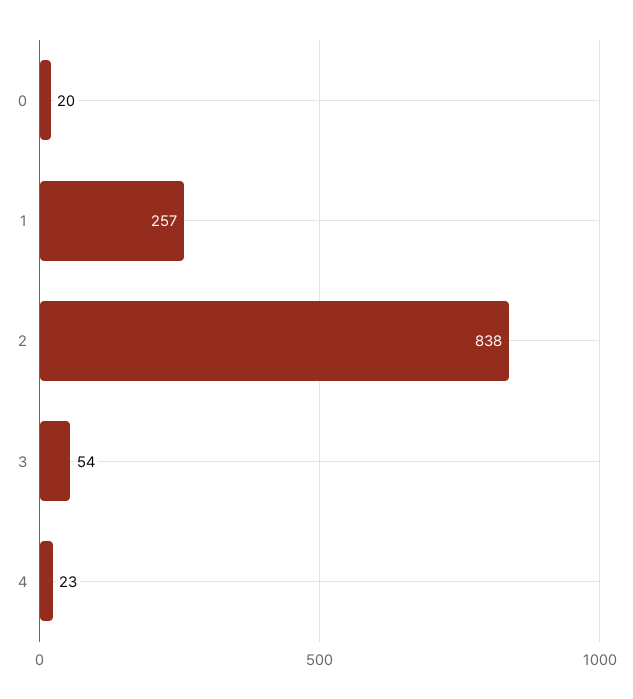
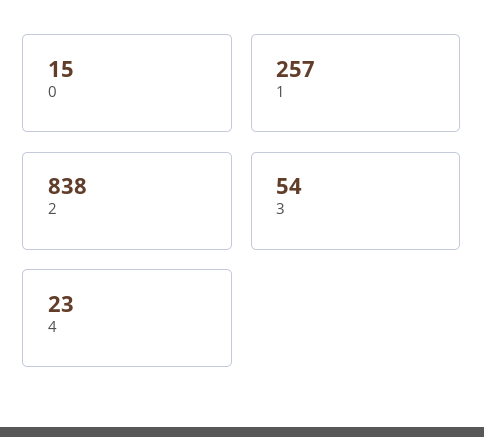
0: 20 -> 15

